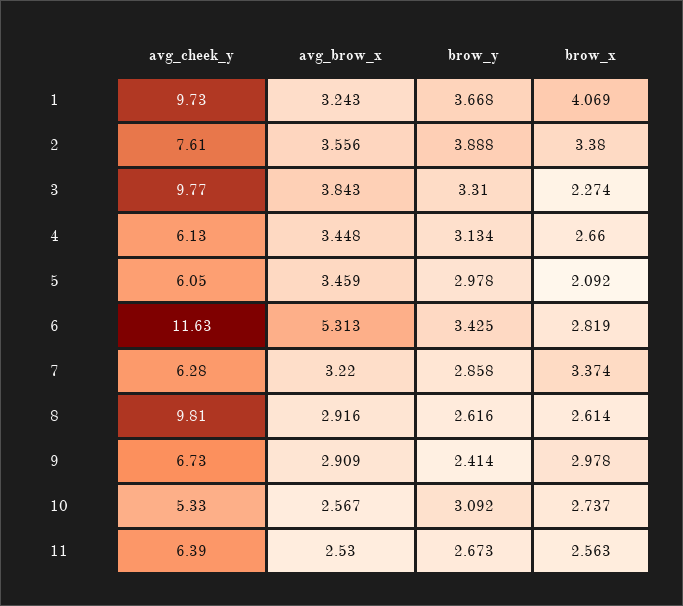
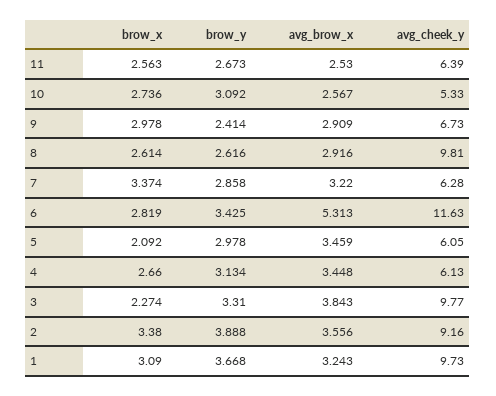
brow_x, 1: 4.069 -> 3.09
avg_cheek_y, 2: 7.61 -> 9.16
brow_x, 10: 2.737 -> 2.736

